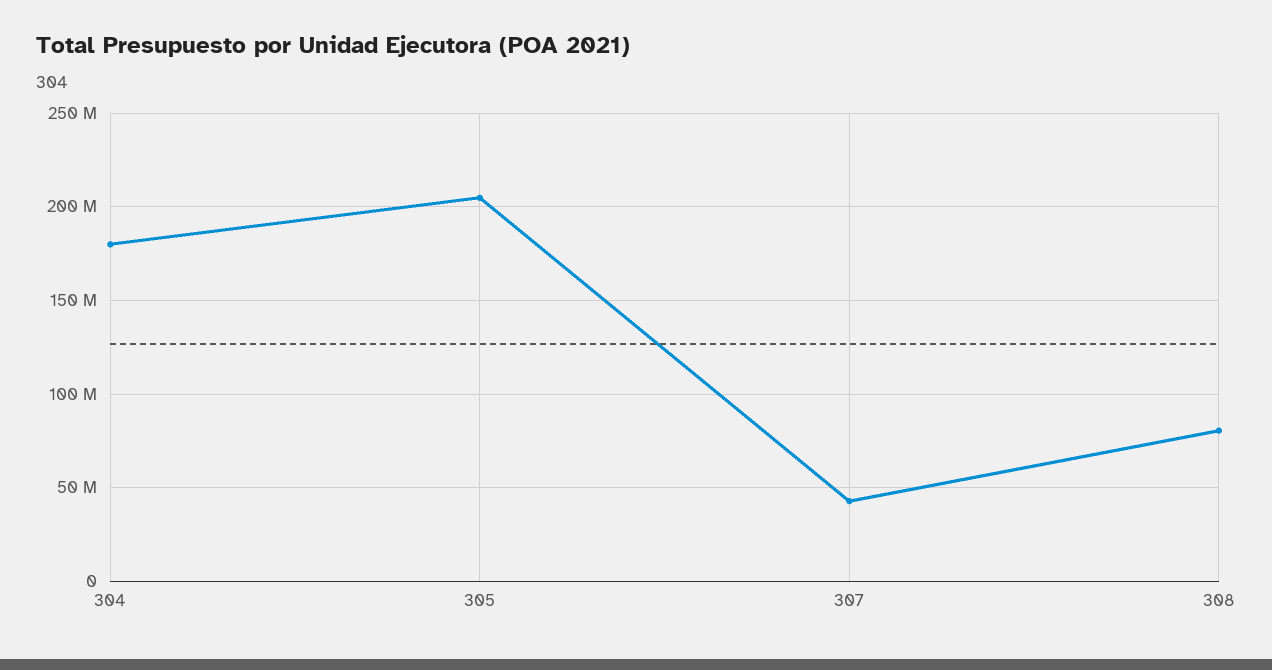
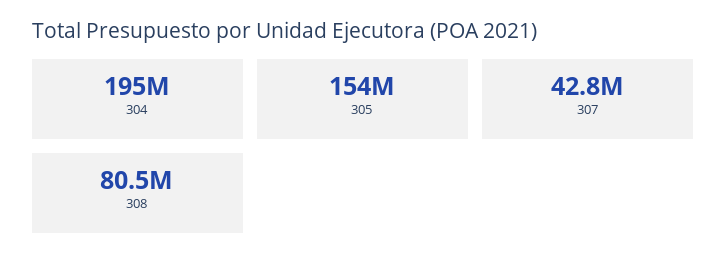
304: 180000000 -> 195000000
305: 205000000 -> 154000000

